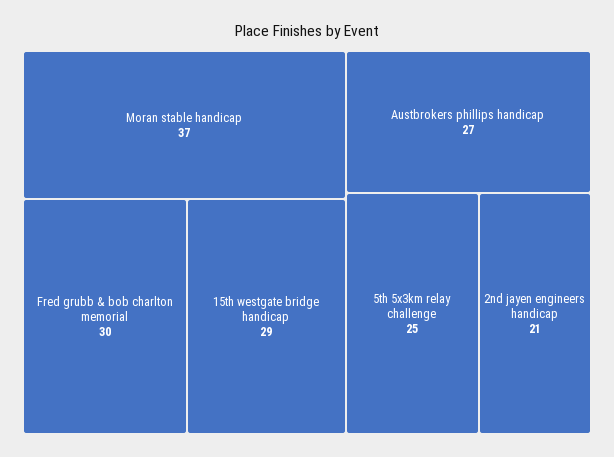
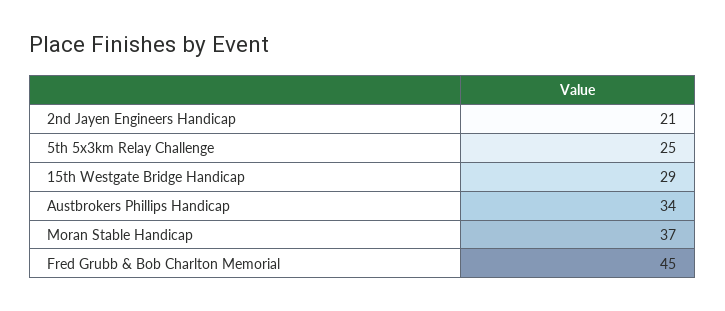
Fred grubb & bob charlton memorial: 30 -> 45
Austbrokers phillips handicap: 27 -> 34

